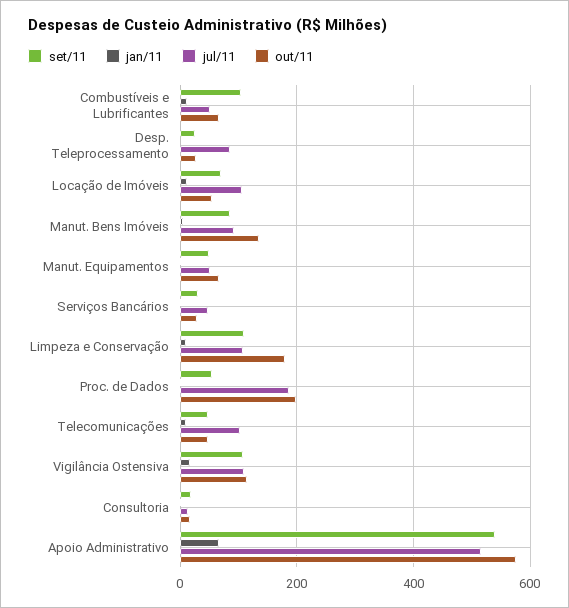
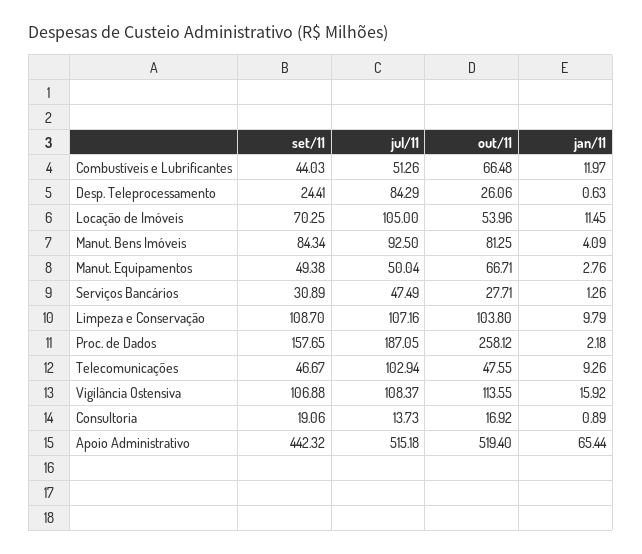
set/11, Combustíveis e Lubrificantes: 100 -> 44.03
out/11, Manut. Bens Imóveis: 140 -> 81.25
out/11, Limpeza e Conservação: 180 -> 103.8
set/11, Proc. de Dados: 60 -> 157.65
out/11, Proc. de Dados: 200 -> 258.12
set/11, Apoio Administrativo: 540 -> 442.32
out/11, Apoio Administrativo: 580 -> 519.4

